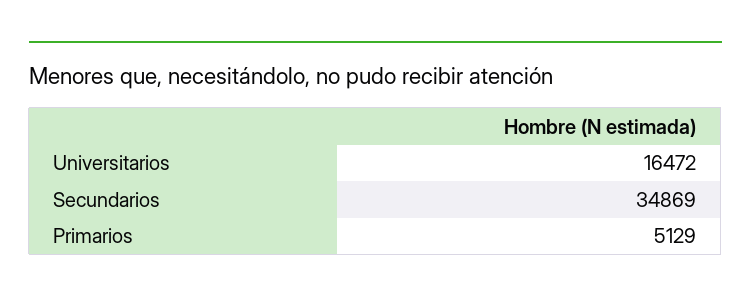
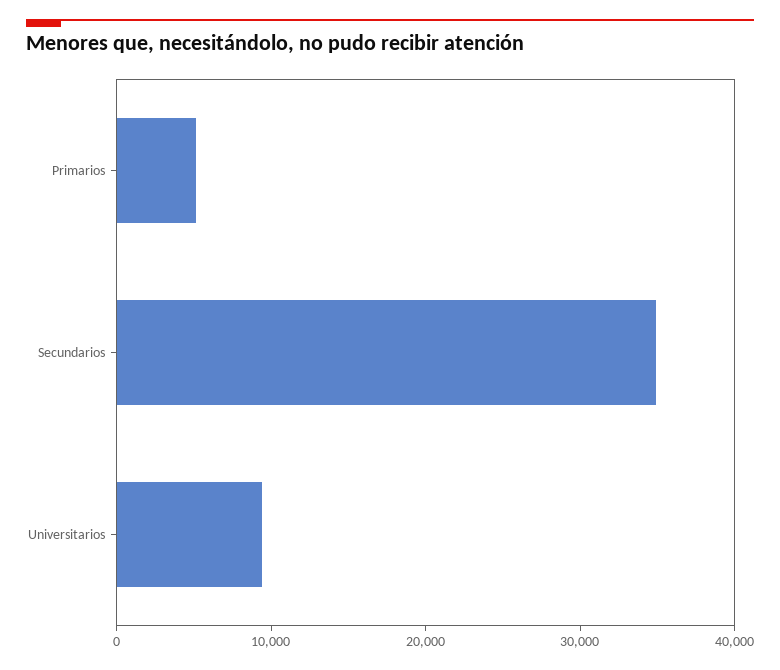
Universitarios: 16472 -> 10000

